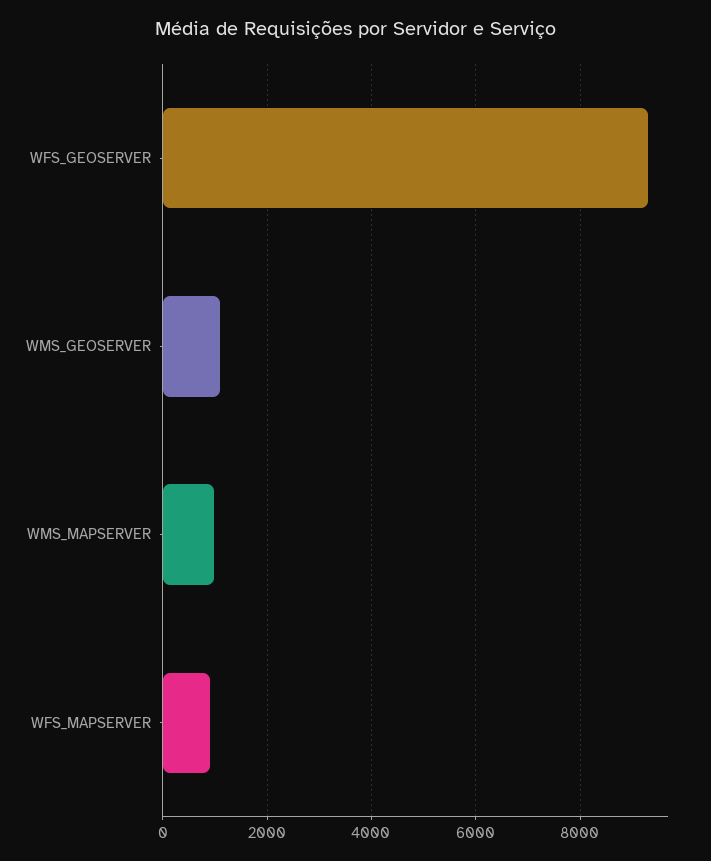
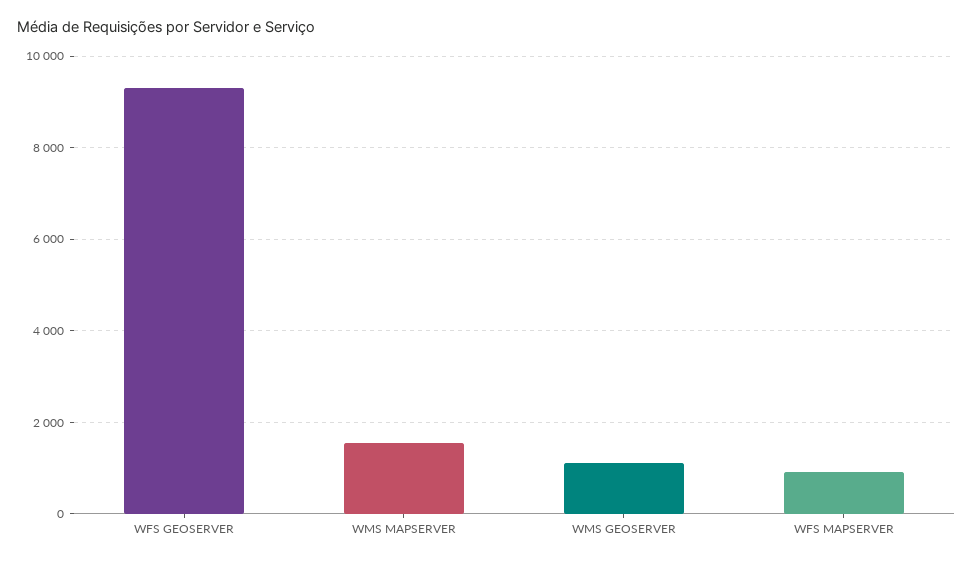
WMS_MAPSERVER: 1000 -> 1600

